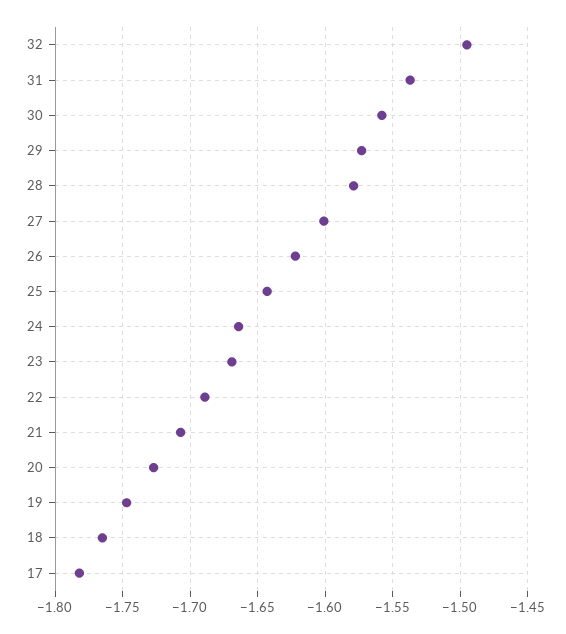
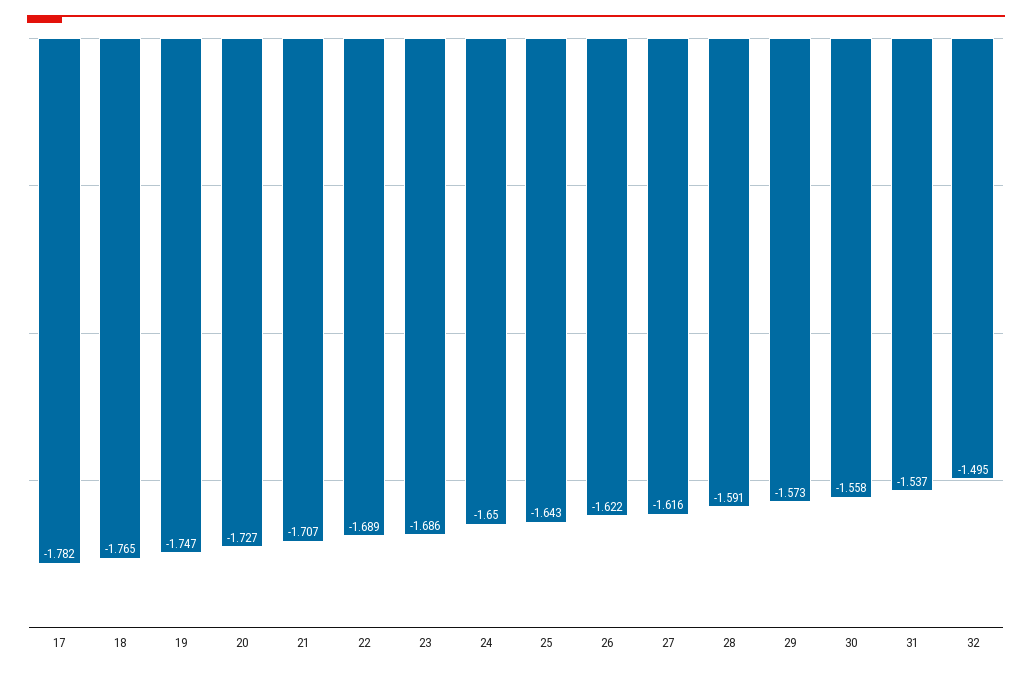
28: -1.58 -> -1.591
27: -1.6 -> -1.616
24: -1.665 -> -1.65
23: -1.67 -> -1.686

